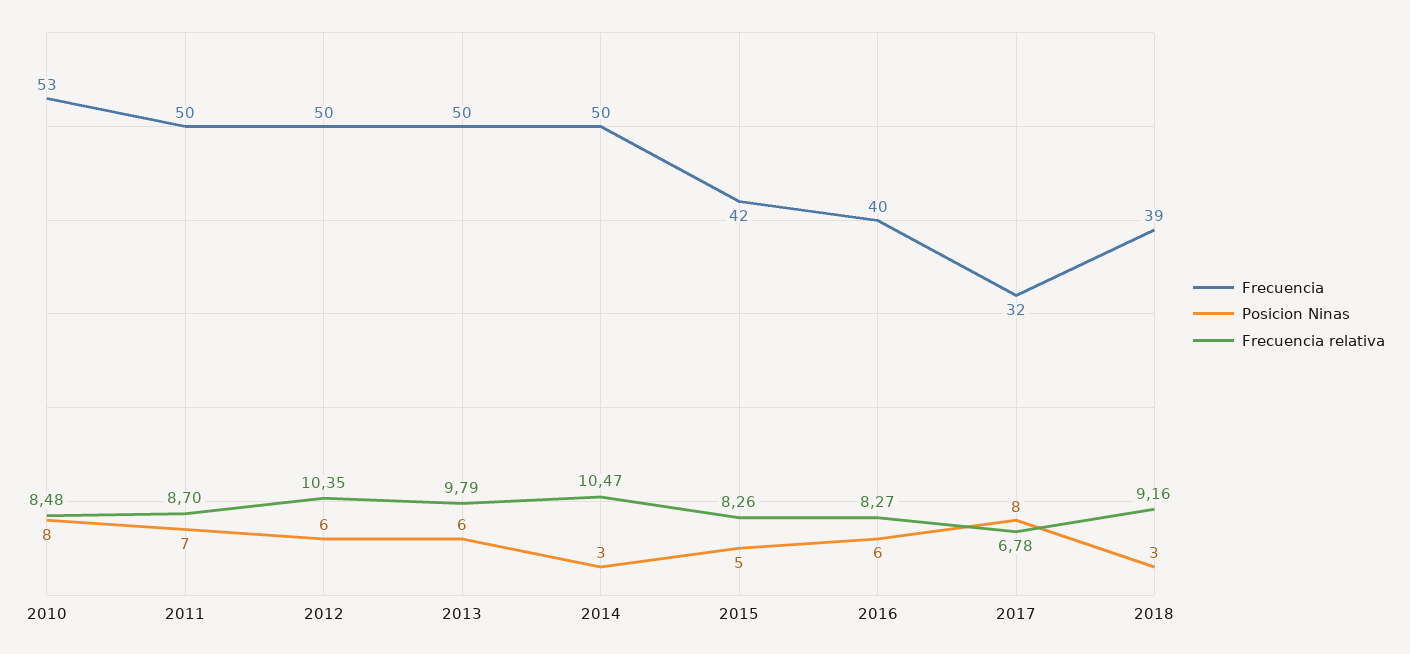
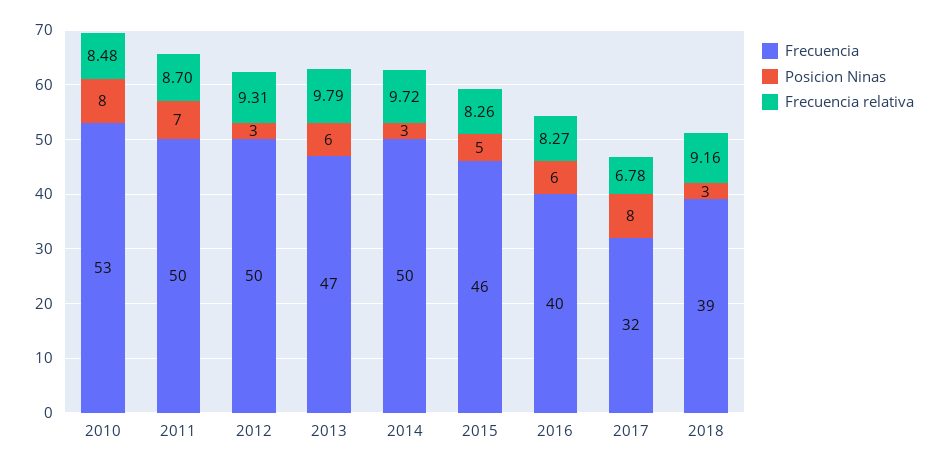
Posicion Ninas, 2012: 6 -> 3
Frecuencia relativa, 2012: 10.35 -> 9.31
Frecuencia, 2013: 50 -> 47
Frecuencia relativa, 2014: 10.47 -> 9.72
Frecuencia, 2015: 42 -> 46

